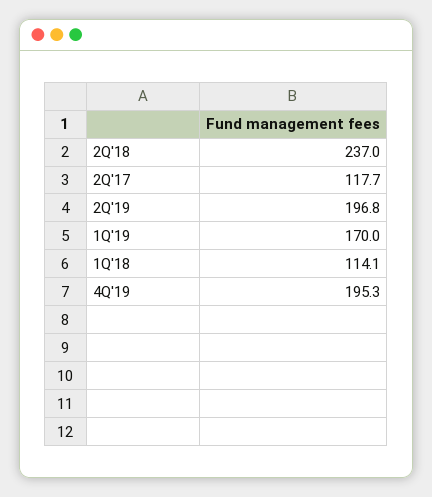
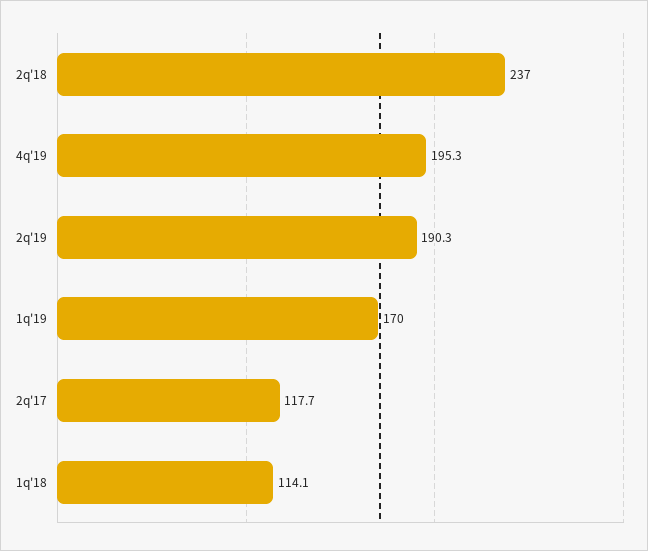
2Q'19: 196.8 -> 190.3

